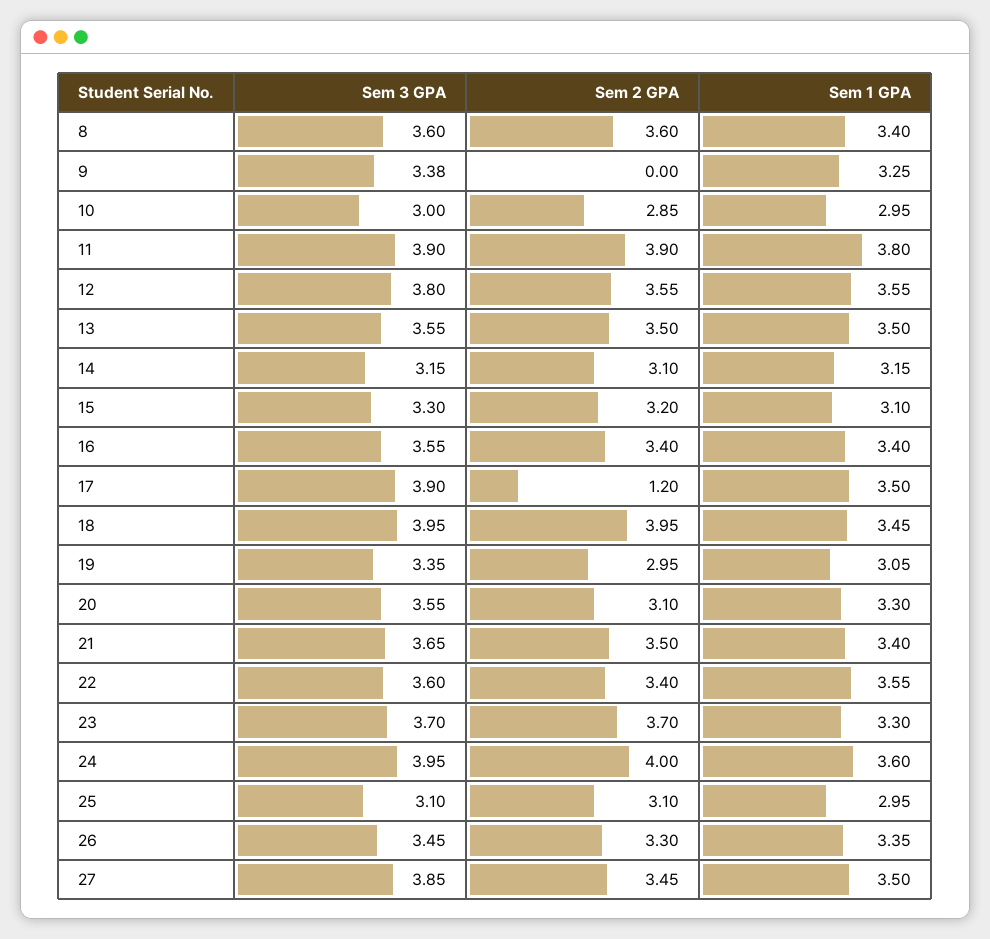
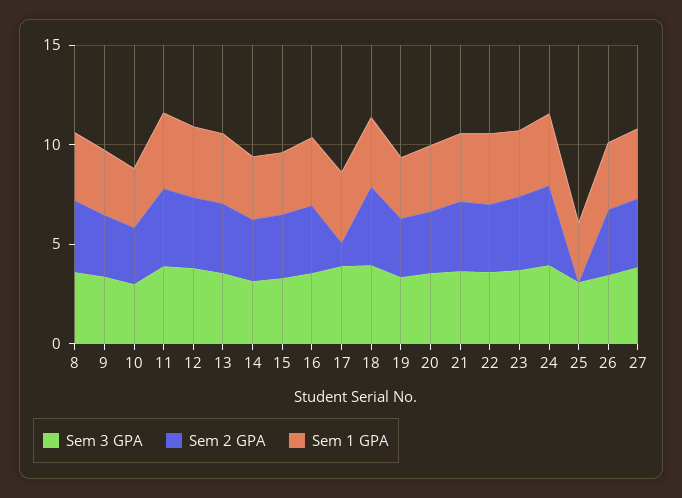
Sem 2 GPA, 9: 0 -> 3
Sem 2 GPA, 25: 3.1 -> 0

